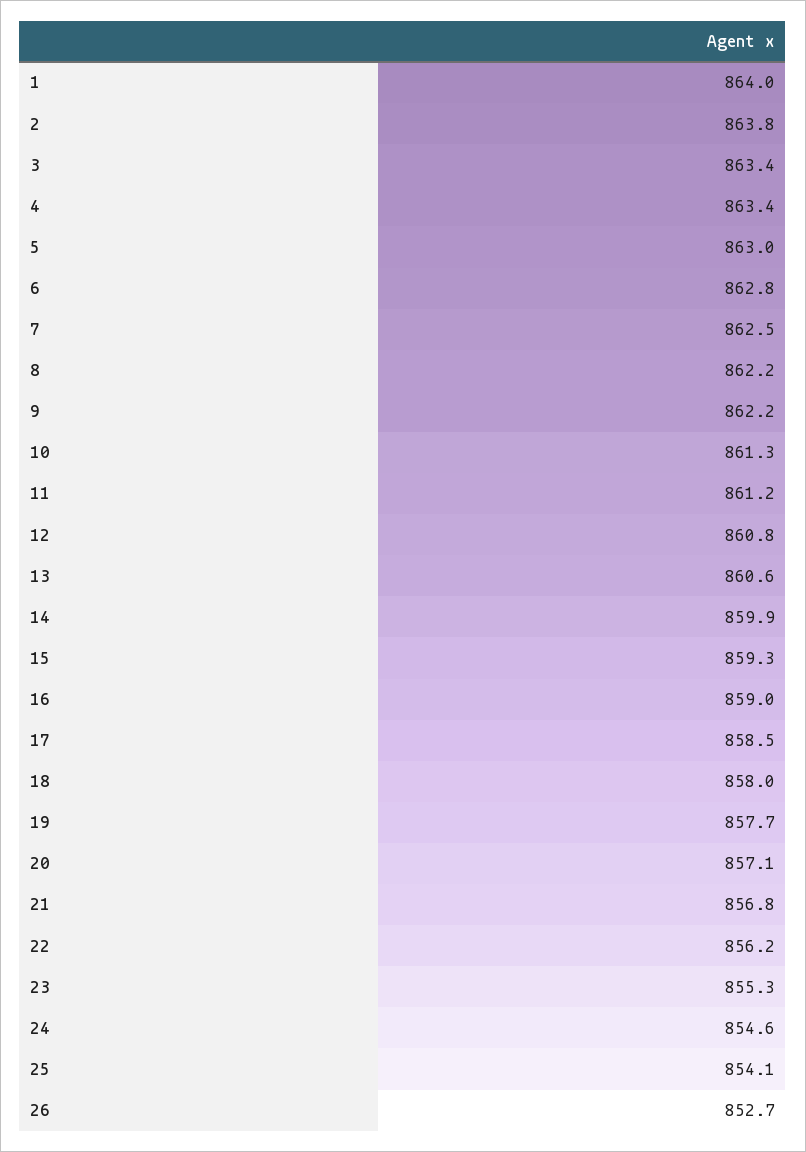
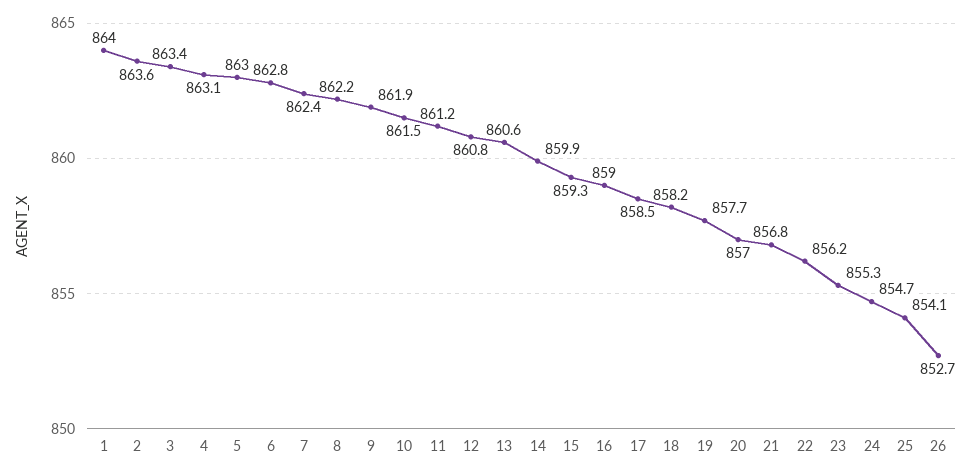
2: 863.8 -> 863.6
4: 863.4 -> 863.1
7: 862.5 -> 862.4
9: 862.2 -> 861.9
10: 861.3 -> 861.5
18: 858 -> 858.2
20: 857.1 -> 857
24: 854.6 -> 854.7

